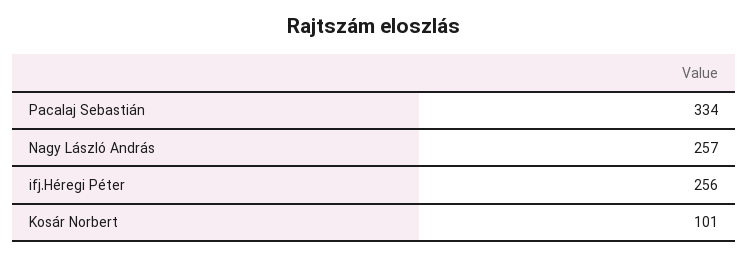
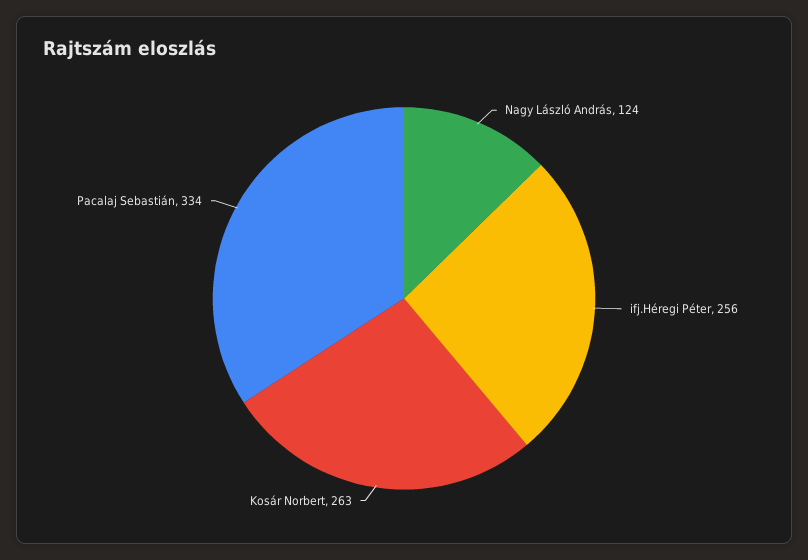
Nagy László András: 257 -> 124
Kosár Norbert: 101 -> 263

